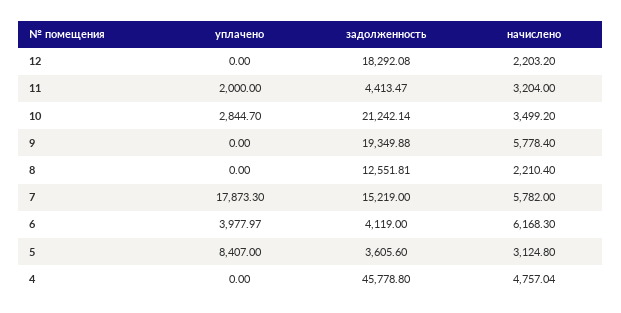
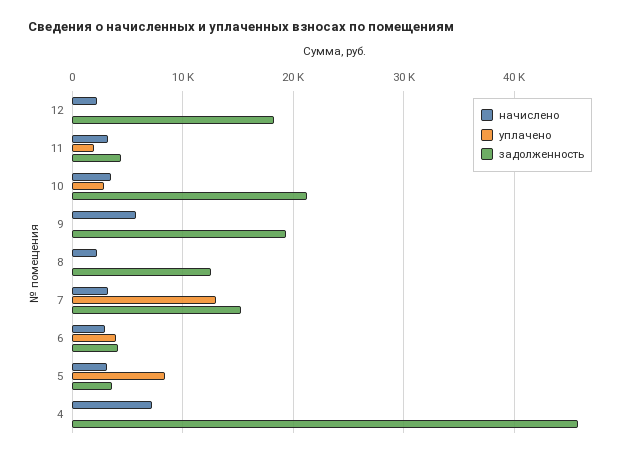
уплачено, 7: 17873.3 -> 13000
начислено, 7: 5782 -> 3000
начислено, 6: 6168.3 -> 3000
начислено, 4: 4757.04 -> 7000

